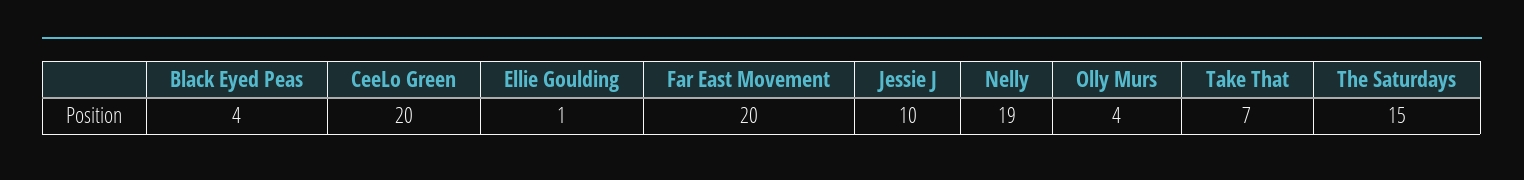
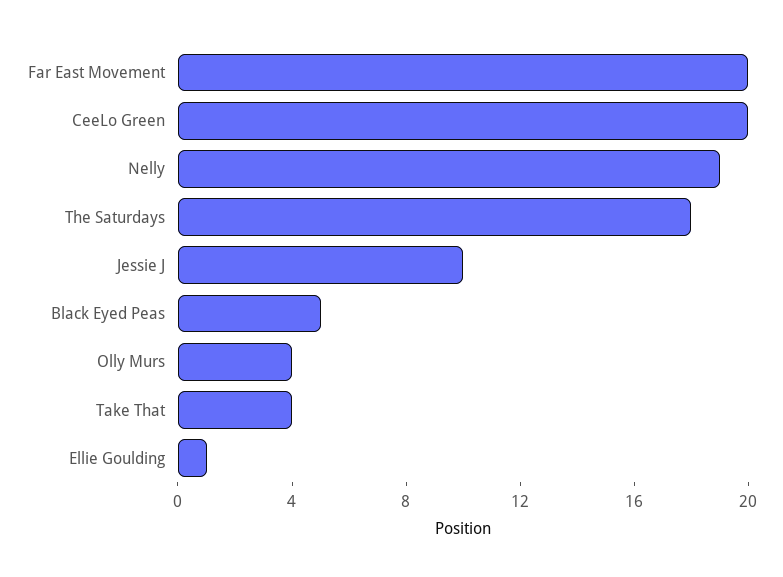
Black Eyed Peas: 4 -> 5
Take That: 7 -> 4
The Saturdays: 15 -> 18

